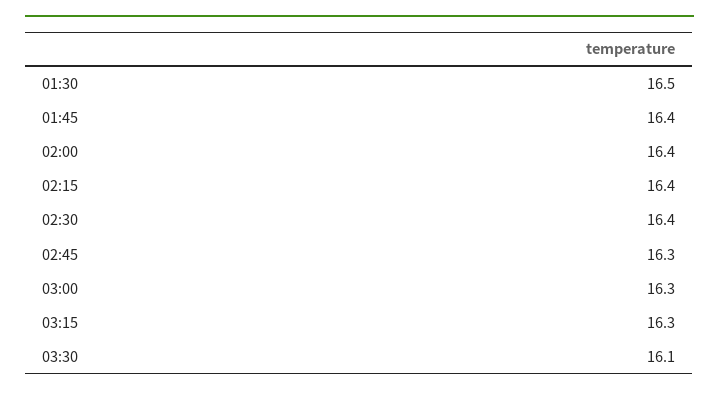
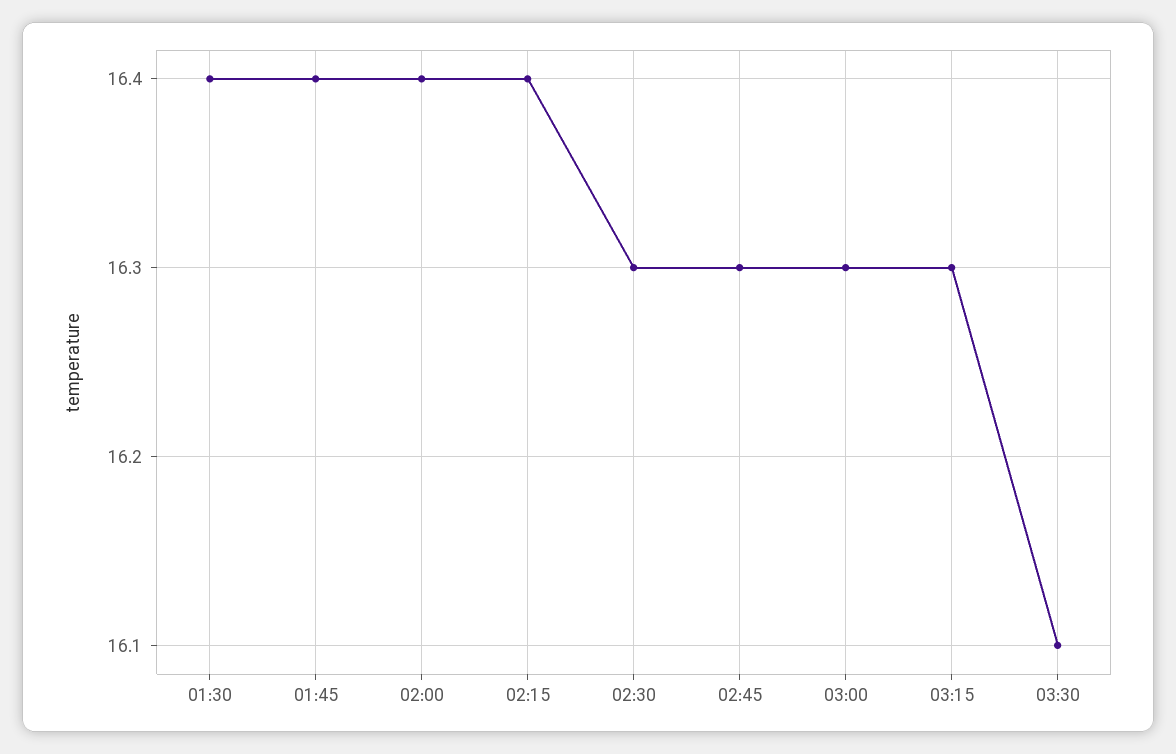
01:30: 16.5 -> 16.4
02:30: 16.4 -> 16.3

